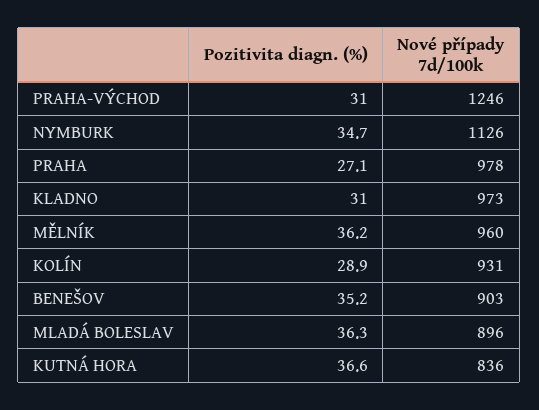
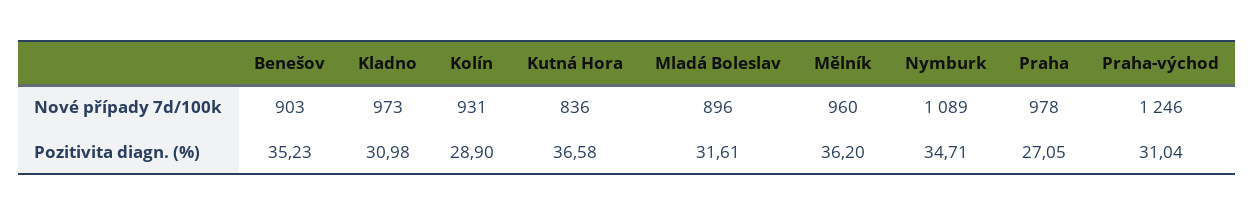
Nové případy 7d/100k, NYMBURK: 1126 -> 1089
Pozitivita diagn. (%), MLADÁ BOLESLAV: 36.3 -> 31.61

